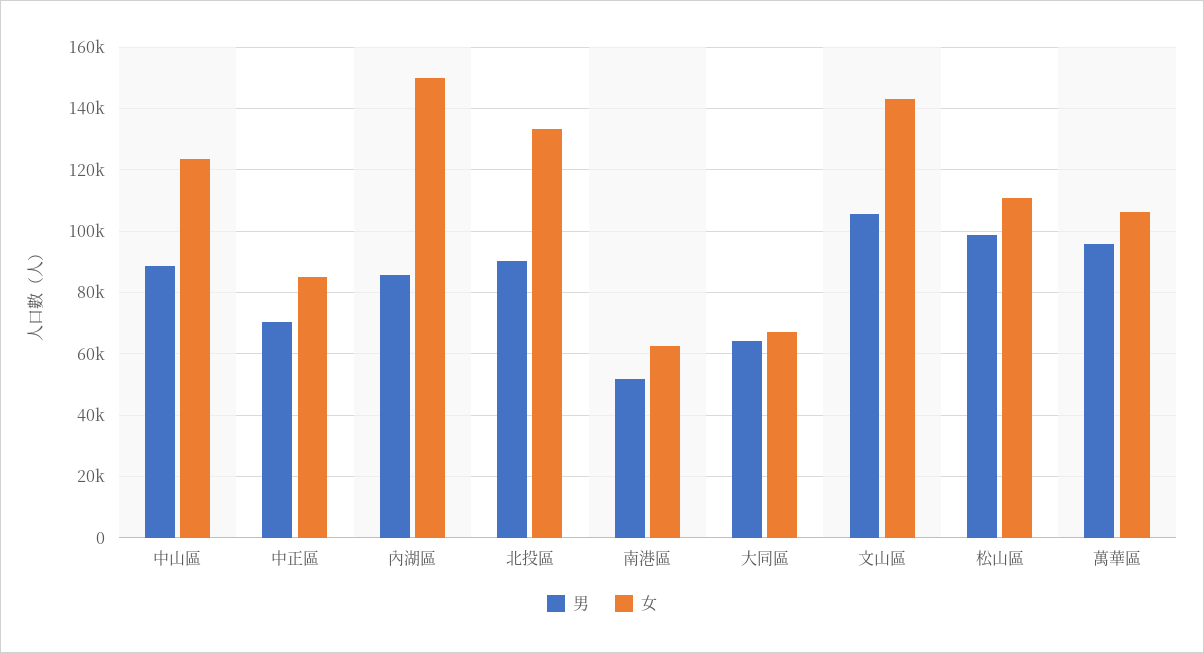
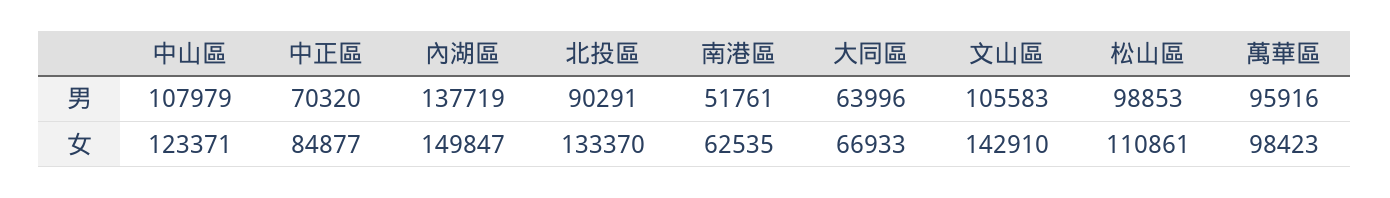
男, 中山區: 88000 -> 107979
男, 內湖區: 86000 -> 137719
女, 萬華區: 106000 -> 98423

